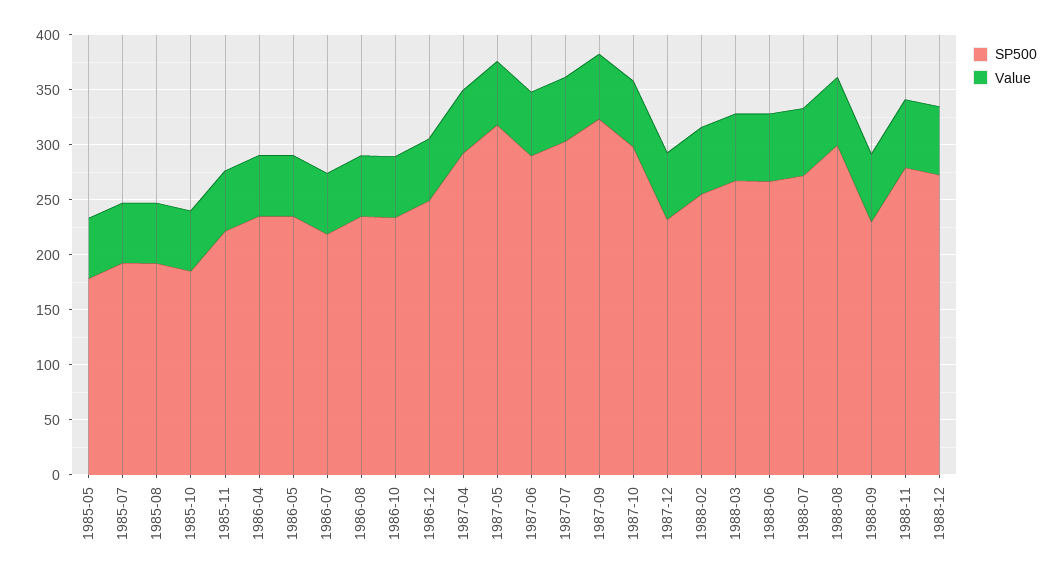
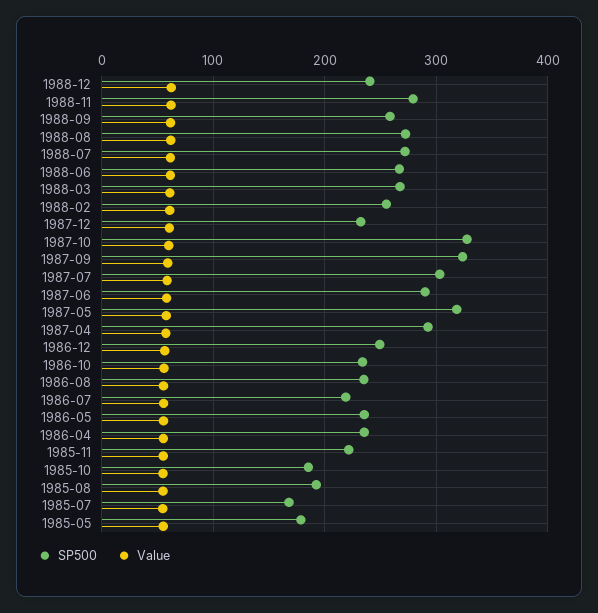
SP500, 1985-07: 190 -> 170
SP500, 1987-10: 300 -> 330
SP500, 1988-08: 300 -> 270
SP500, 1988-09: 230 -> 260
SP500, 1988-12: 270 -> 240

